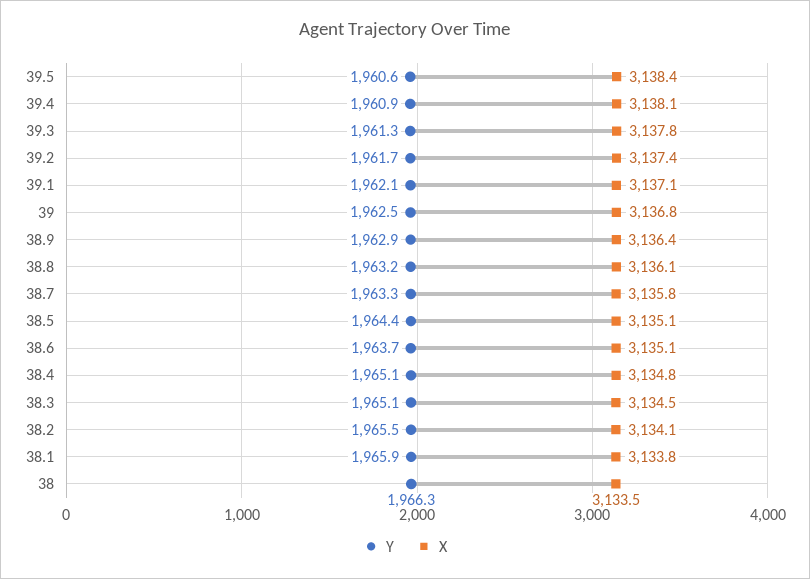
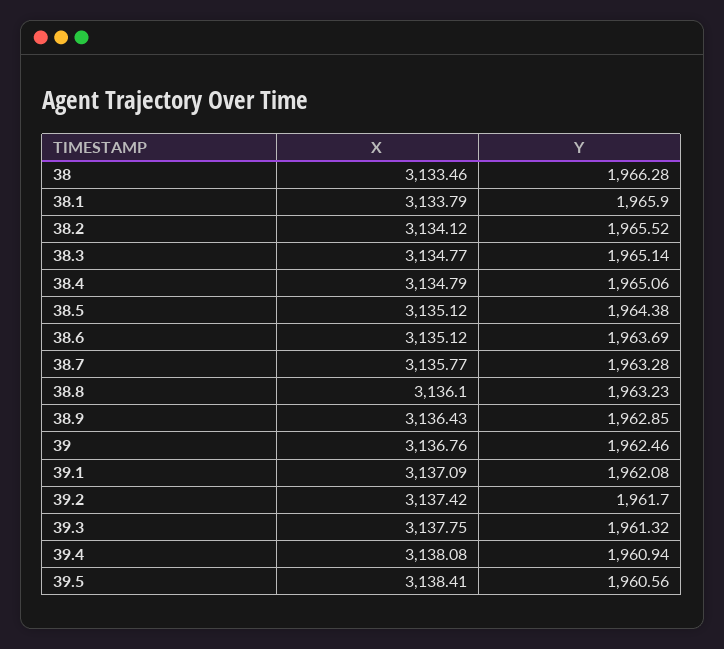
X, 38.3: 3134.5 -> 3134.77

